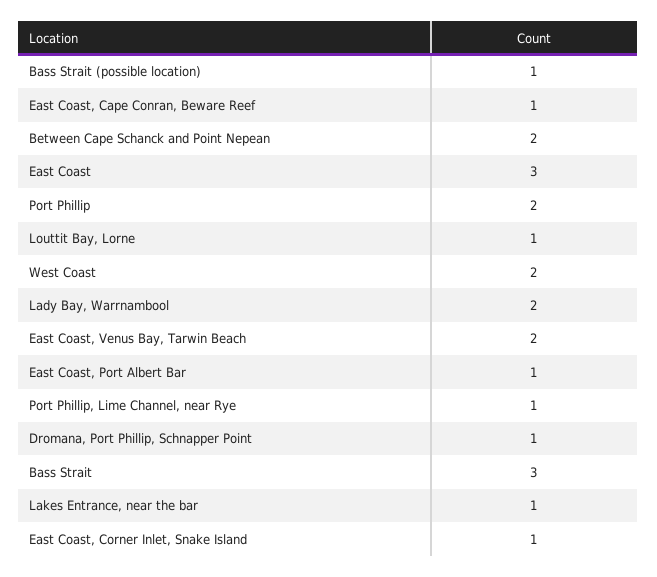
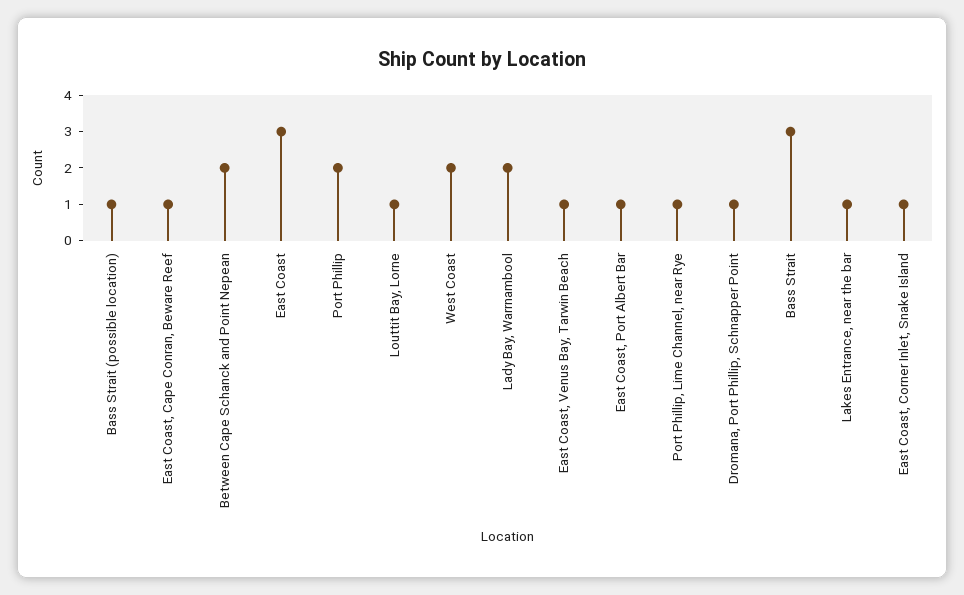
East Coast, Venus Bay, Tarwin Beach: 2 -> 1

